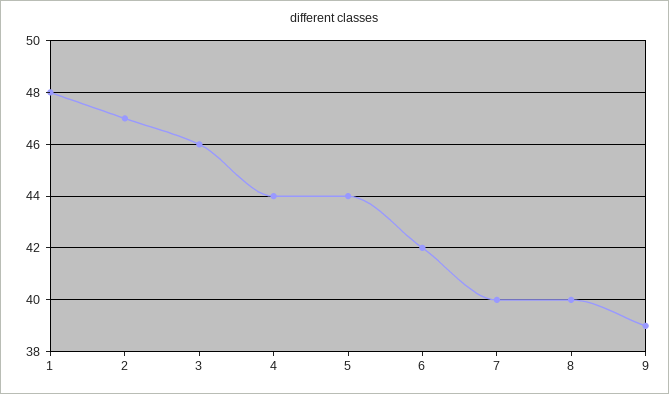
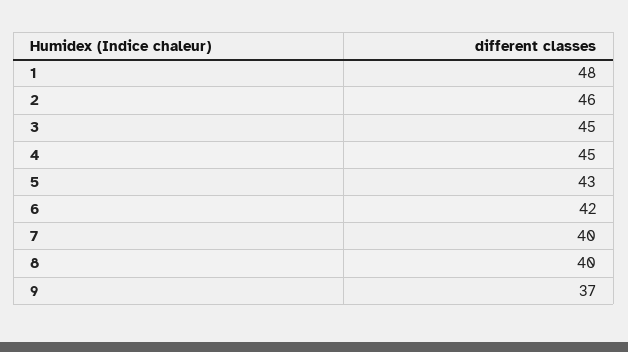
2: 47 -> 46
3: 46 -> 45
4: 44 -> 45
5: 44 -> 43
9: 39 -> 37

